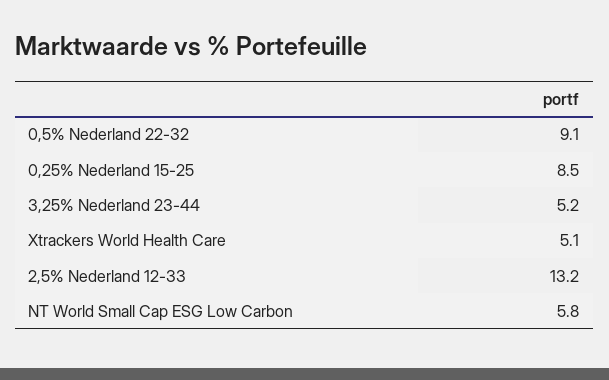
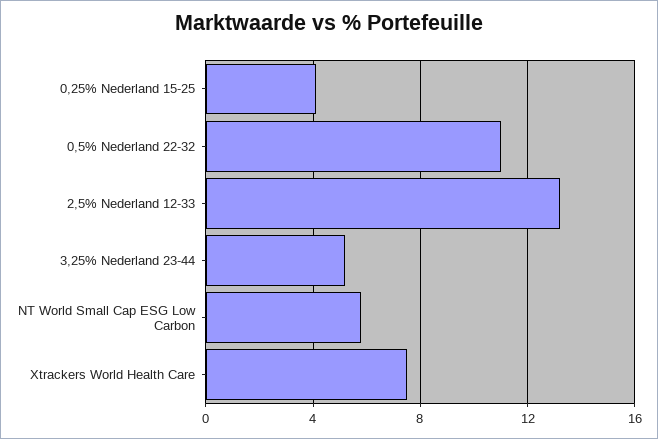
0,5% Nederland 22-32: 9.1 -> 11
0,25% Nederland 15-25: 8.5 -> 4
Xtrackers World Health Care: 5.1 -> 7.5

